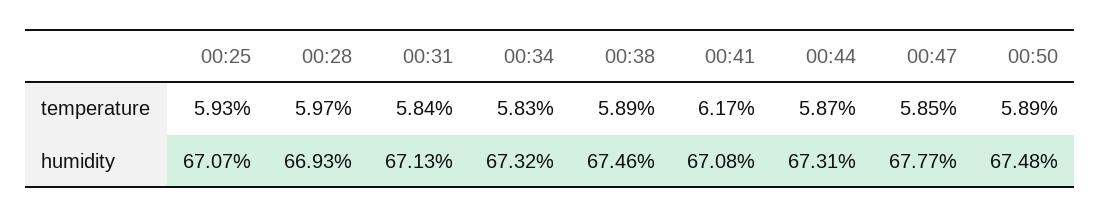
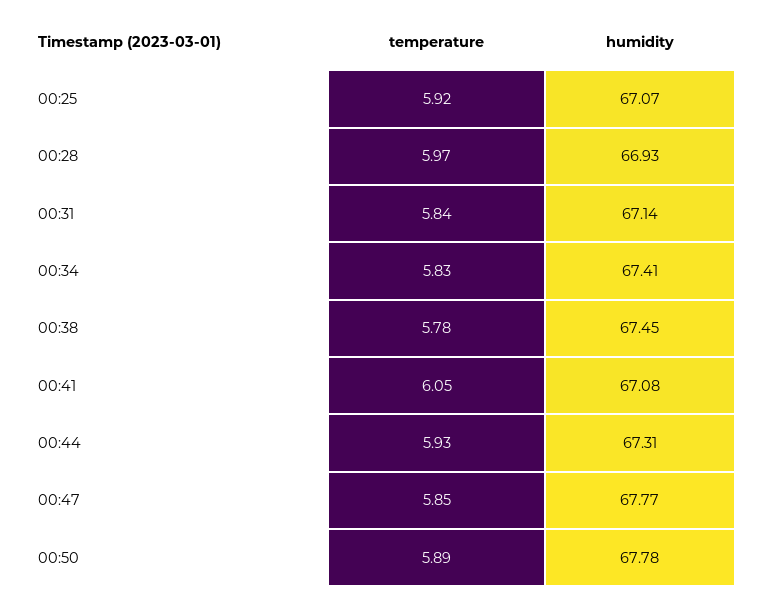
00:25, temperature: 5.93 -> 5.92
00:38, temperature: 5.89 -> 5.78
00:41, temperature: 6.17 -> 6.05
00:44, temperature: 5.87 -> 5.93
00:31, humidity: 67.13 -> 67.14
00:34, humidity: 67.32 -> 67.41
00:38, humidity: 67.46 -> 67.45
00:50, humidity: 67.48 -> 67.78

